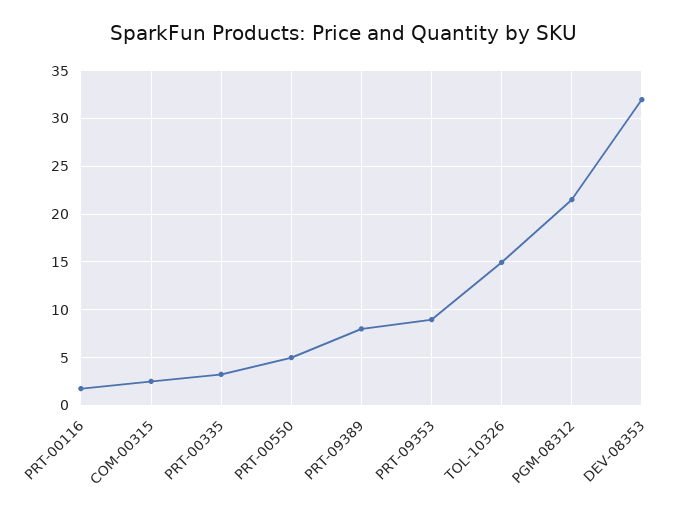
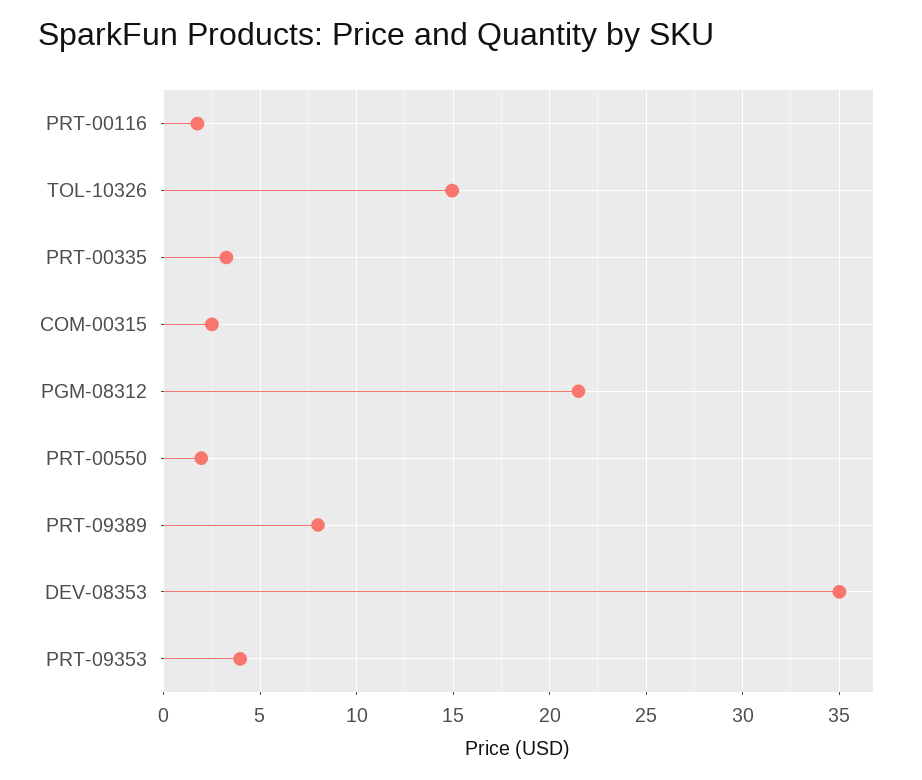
PRT-00550: 5 -> 2
PRT-09353: 9 -> 4
DEV-08353: 32 -> 35

